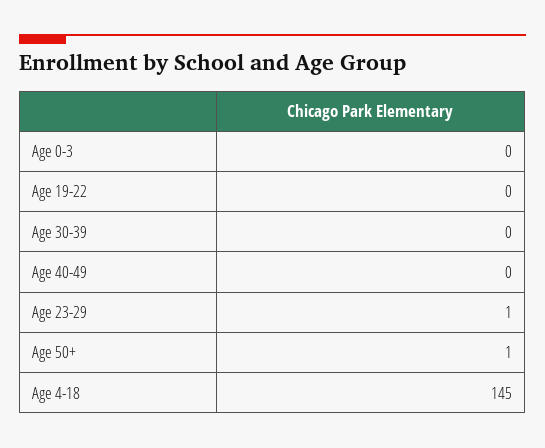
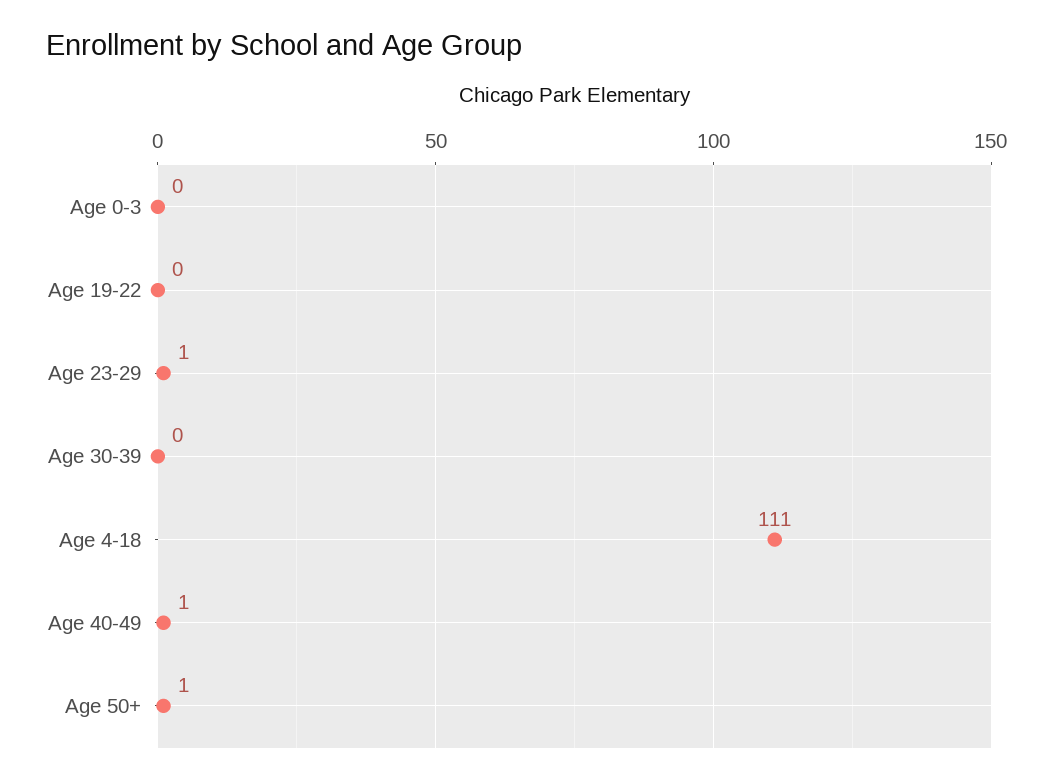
Age 40-49: 0 -> 1
Age 4-18: 145 -> 111

